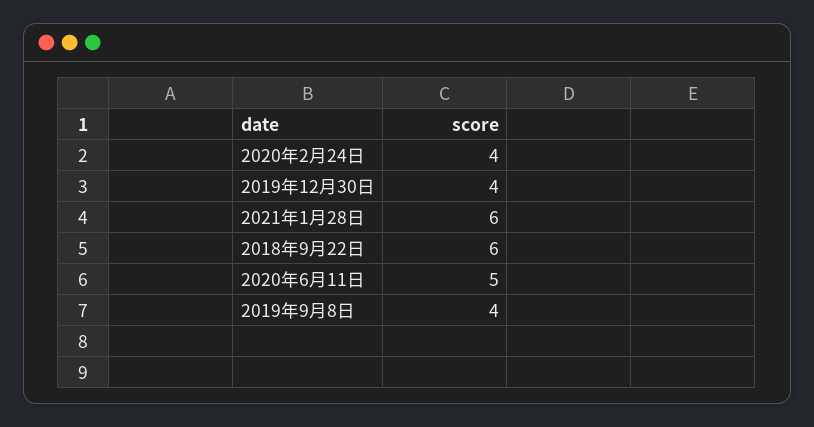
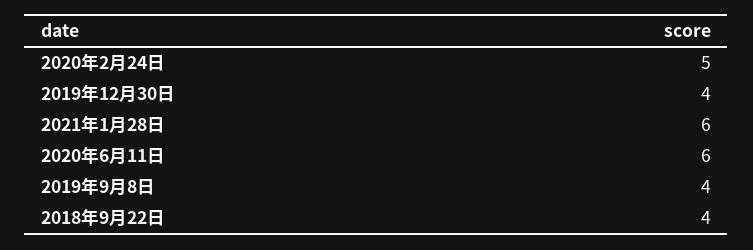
2020年2月24日: 4 -> 5
2018年9月22日: 6 -> 4
2020年6月11日: 5 -> 6

